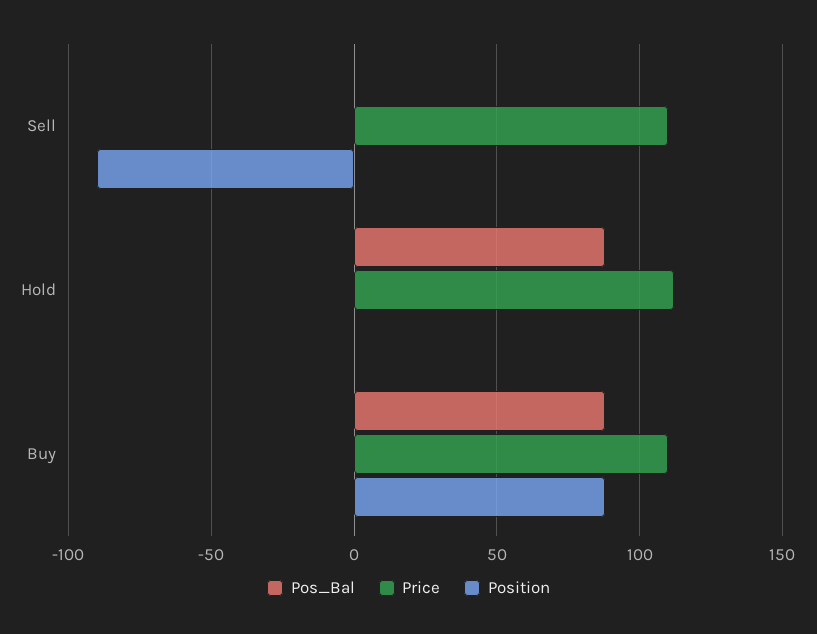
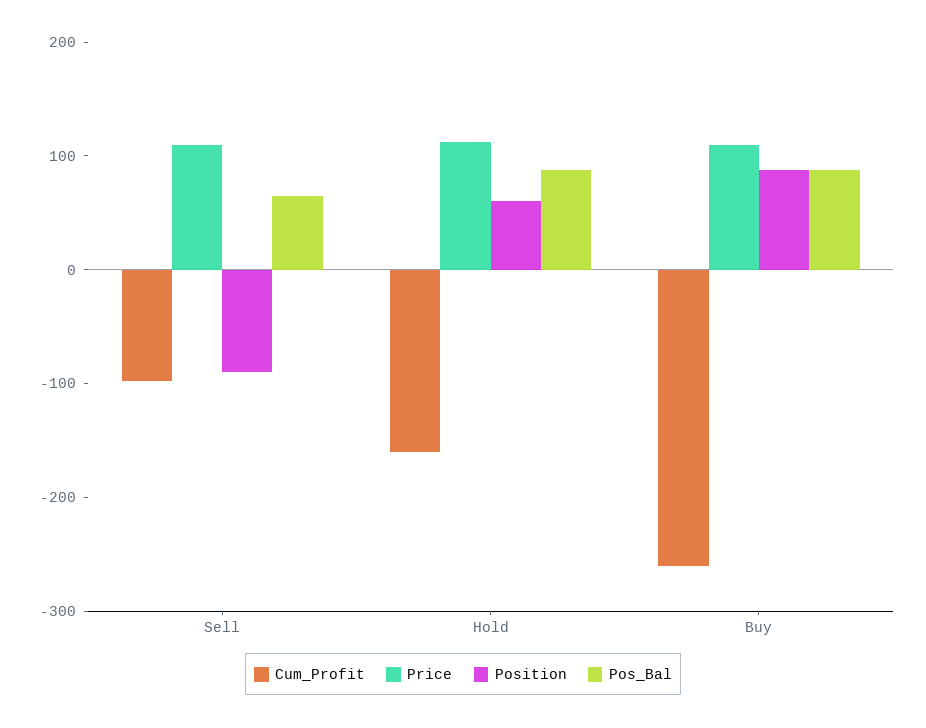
Pos_Bal, Sell: 0 -> 60
Position, Hold: 0 -> 60
Cum_Profit, Sell: none -> -100
Cum_Profit, Hold: none -> -160
Cum_Profit, Buy: none -> -260

